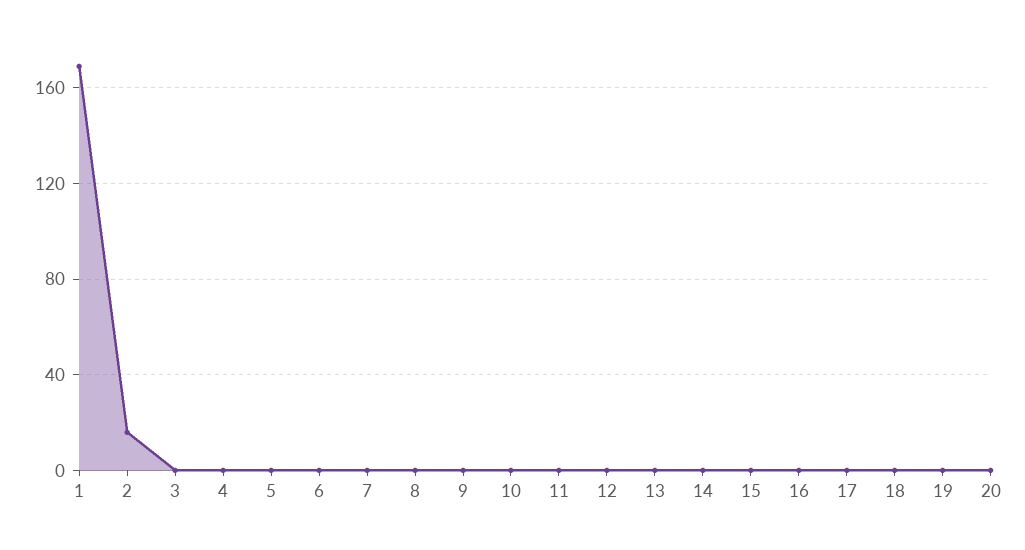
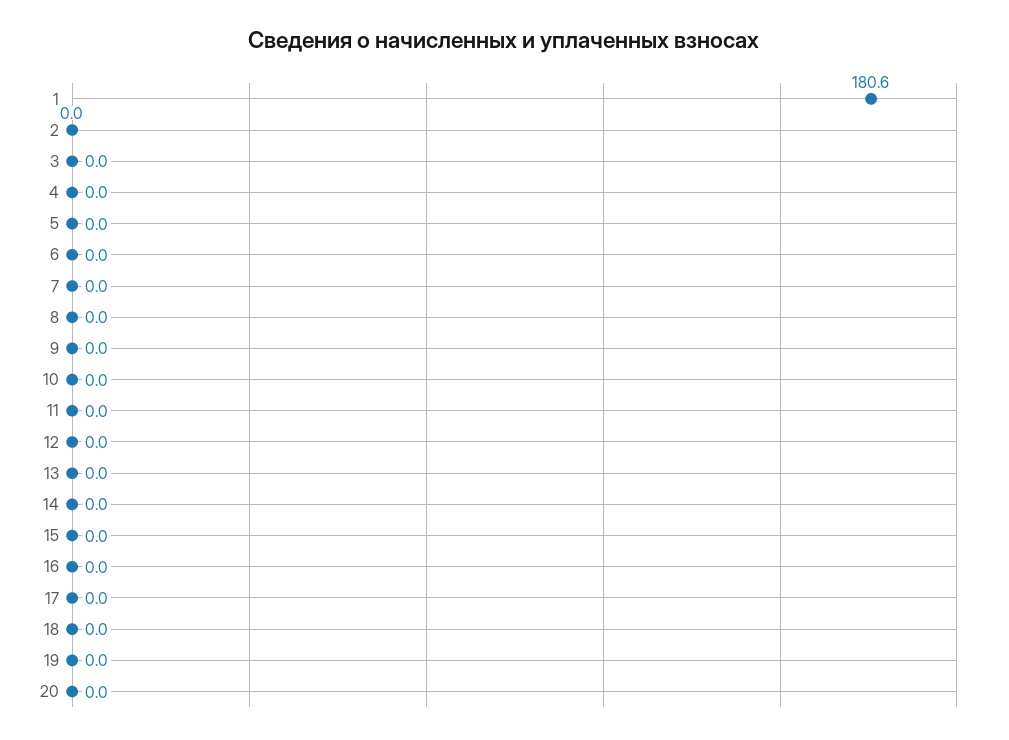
1: 170 -> 180.6
2: 15 -> 0

